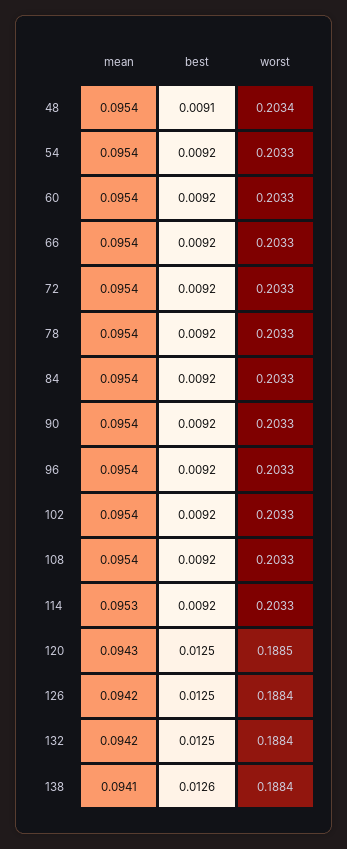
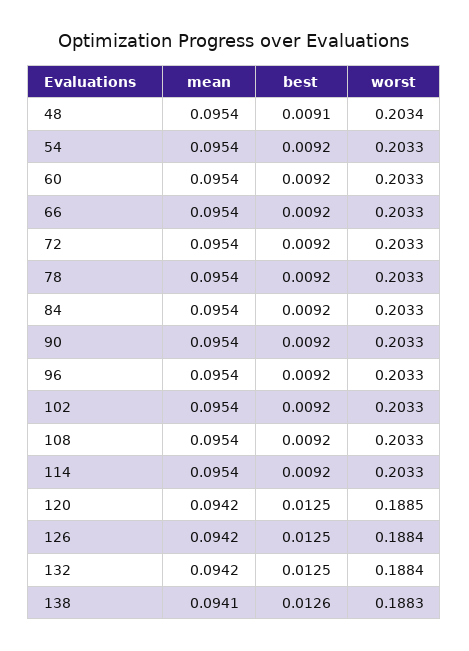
mean, 114: 0.0953 -> 0.0954
mean, 120: 0.0943 -> 0.0942
worst, 138: 0.1884 -> 0.1883

